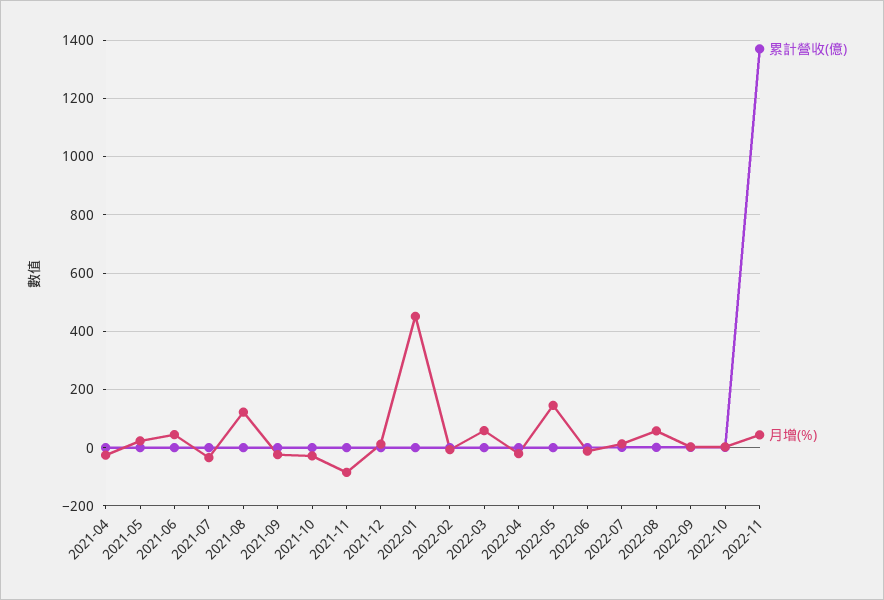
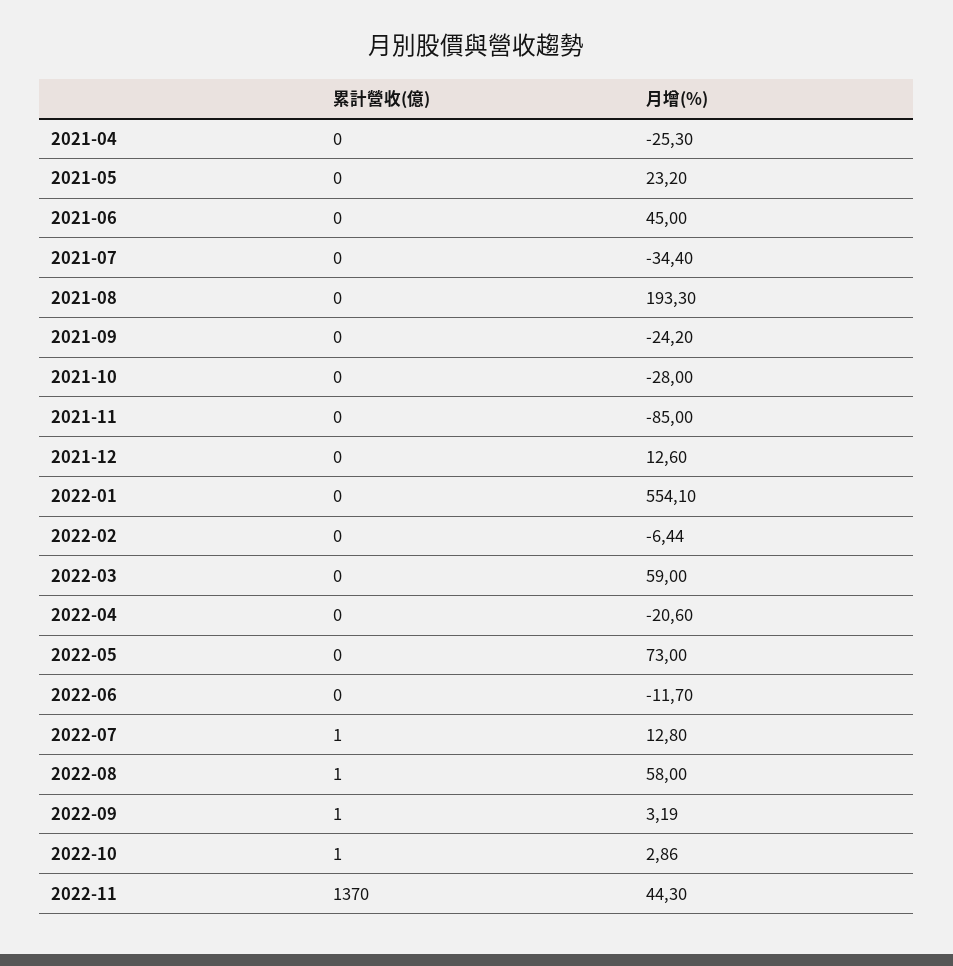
月增(%), 2021-08: 125 -> 193.3
月增(%), 2022-01: 450 -> 554.1
月增(%), 2022-05: 150 -> 73

